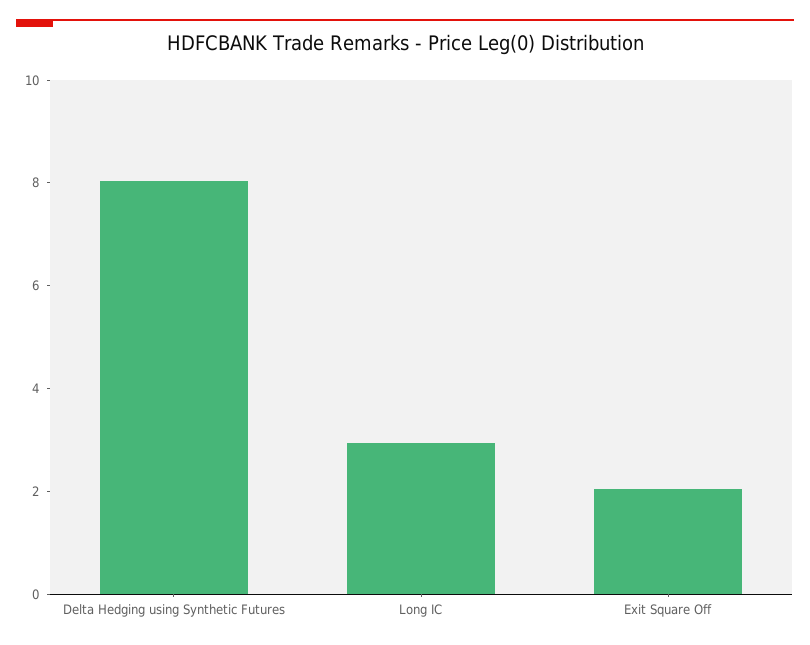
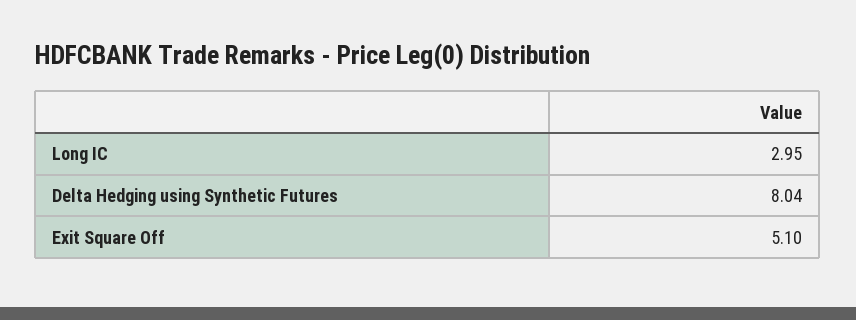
Exit Square Off: 2 -> 5.1

